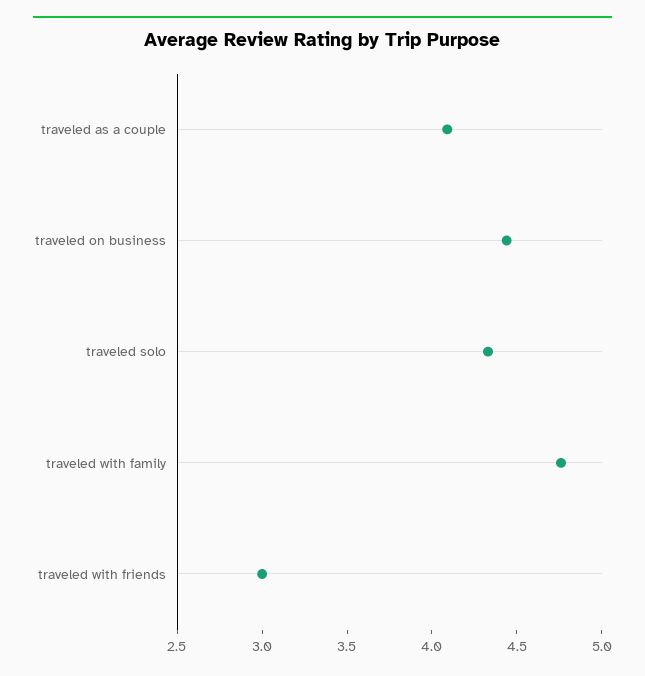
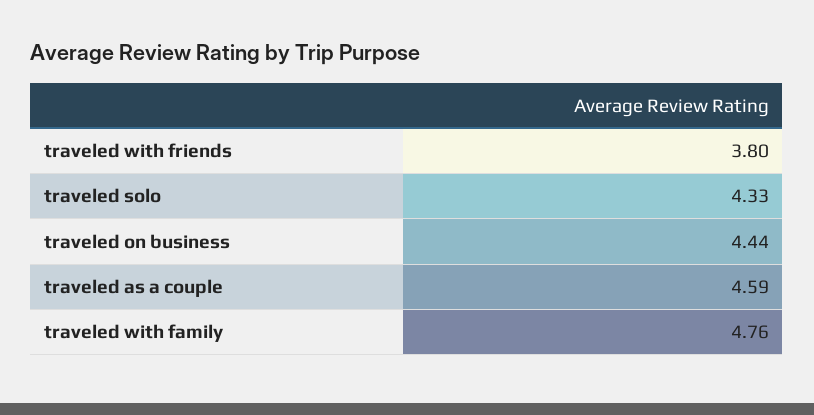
traveled as a couple: 4.1 -> 4.59
traveled with friends: 3 -> 3.8

